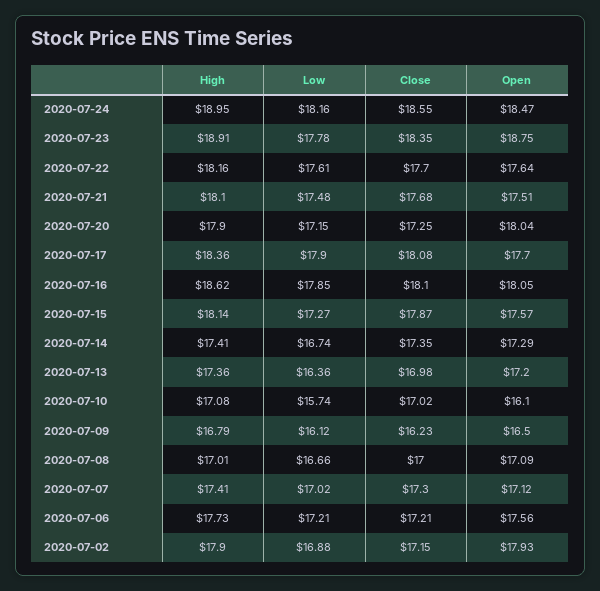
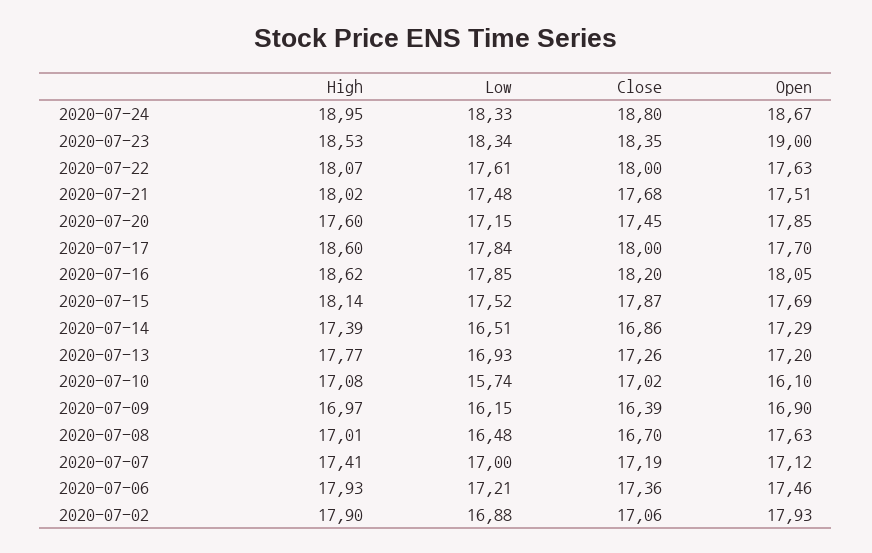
Low, 2020-07-24: 18.16 -> 18.33
Close, 2020-07-24: 18.55 -> 18.8
Open, 2020-07-24: 18.47 -> 18.67
High, 2020-07-23: 18.91 -> 18.53
Low, 2020-07-23: 17.78 -> 18.34
Open, 2020-07-23: 18.75 -> 19
High, 2020-07-22: 18.16 -> 18.07
Close, 2020-07-22: 17.7 -> 18
Open, 2020-07-22: 17.64 -> 17.63
High, 2020-07-21: 18.1 -> 18.02
High, 2020-07-20: 17.9 -> 17.6
Close, 2020-07-20: 17.25 -> 17.45
Open, 2020-07-20: 18.04 -> 17.85
High, 2020-07-17: 18.36 -> 18.6
Low, 2020-07-17: 17.9 -> 17.84
Close, 2020-07-17: 18.08 -> 18
Close, 2020-07-16: 18.1 -> 18.2
Low, 2020-07-15: 17.27 -> 17.52
Open, 2020-07-15: 17.57 -> 17.69
High, 2020-07-14: 17.41 -> 17.39
Low, 2020-07-14: 16.74 -> 16.51
Close, 2020-07-14: 17.35 -> 16.86
High, 2020-07-13: 17.36 -> 17.77
Low, 2020-07-13: 16.36 -> 16.93
Close, 2020-07-13: 16.98 -> 17.26
High, 2020-07-09: 16.79 -> 16.97
Low, 2020-07-09: 16.12 -> 16.15
Close, 2020-07-09: 16.23 -> 16.39
Open, 2020-07-09: 16.5 -> 16.9
Low, 2020-07-08: 16.66 -> 16.48
Close, 2020-07-08: 17 -> 16.7
Open, 2020-07-08: 17.09 -> 17.63
Low, 2020-07-07: 17.02 -> 17
Close, 2020-07-07: 17.3 -> 17.19
High, 2020-07-06: 17.73 -> 17.93
Close, 2020-07-06: 17.21 -> 17.36
Open, 2020-07-06: 17.56 -> 17.46
Close, 2020-07-02: 17.15 -> 17.06

